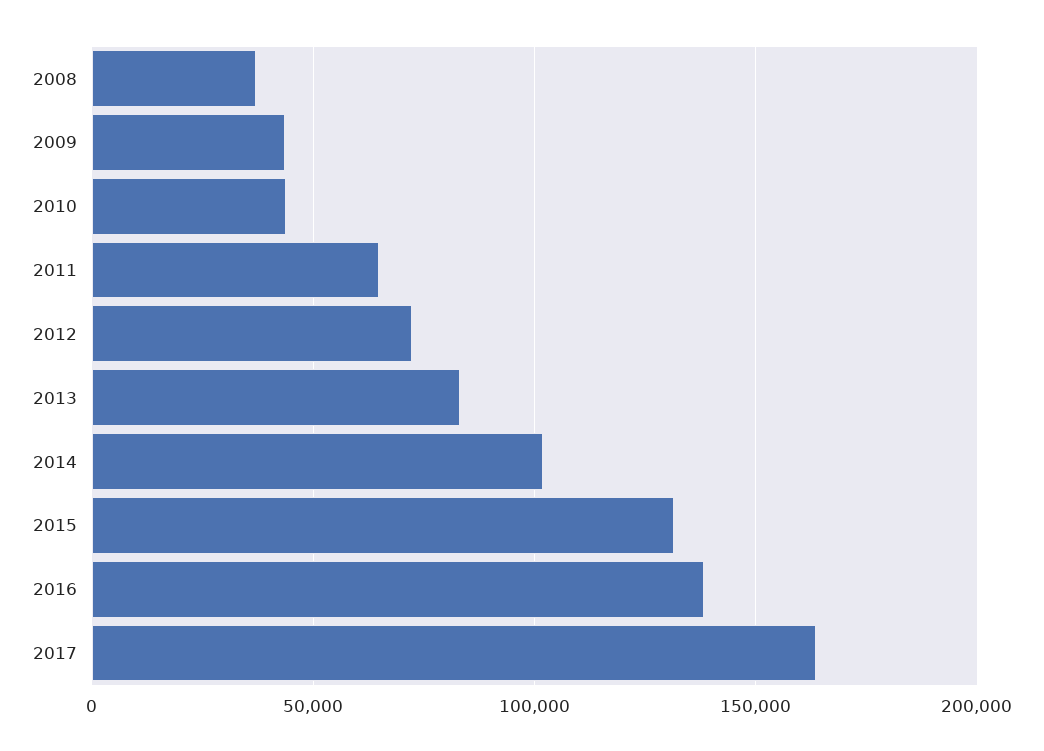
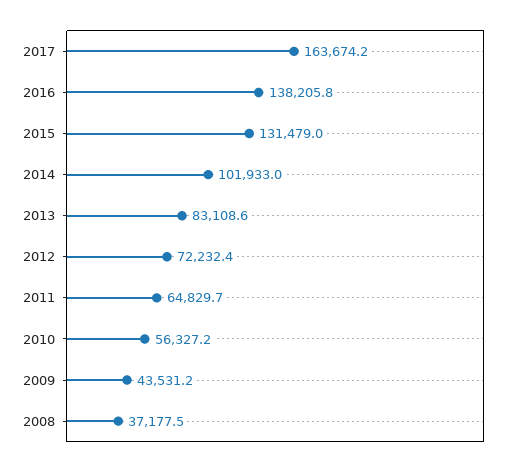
2010: 45000 -> 56327.2

